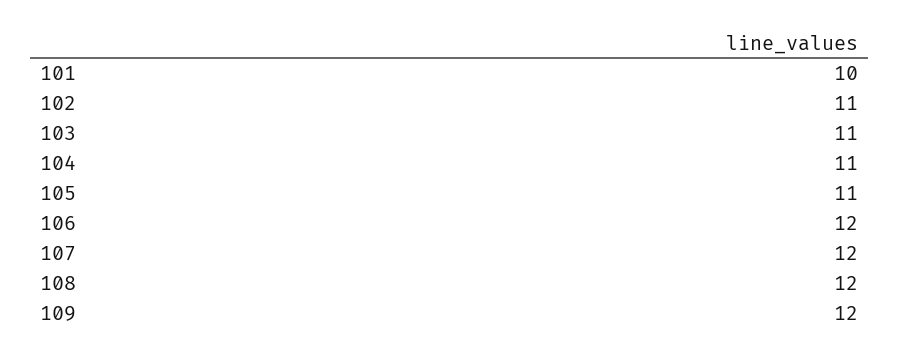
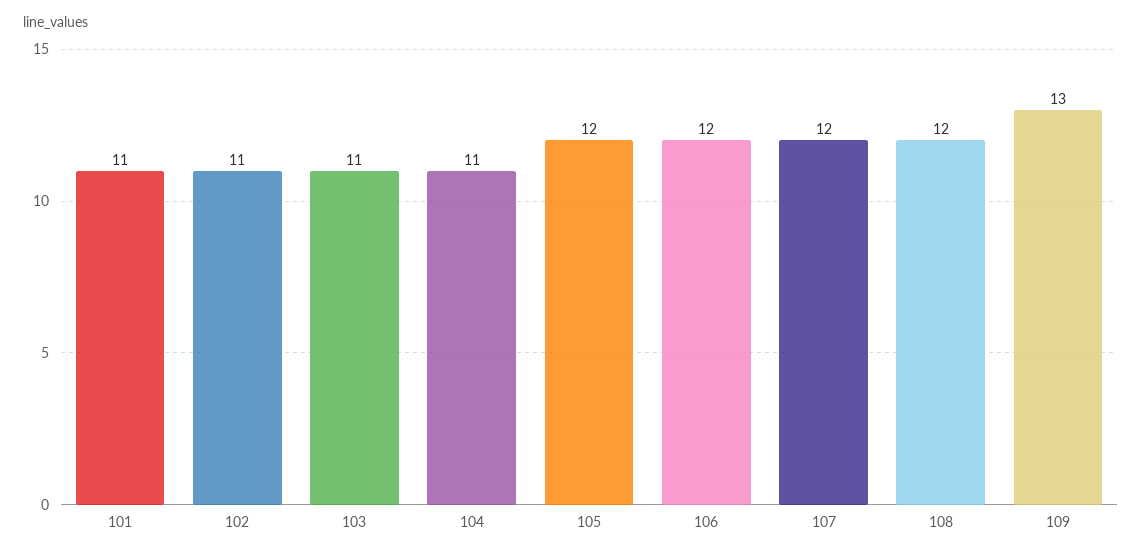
101: 10 -> 11
105: 11 -> 12
109: 12 -> 13

